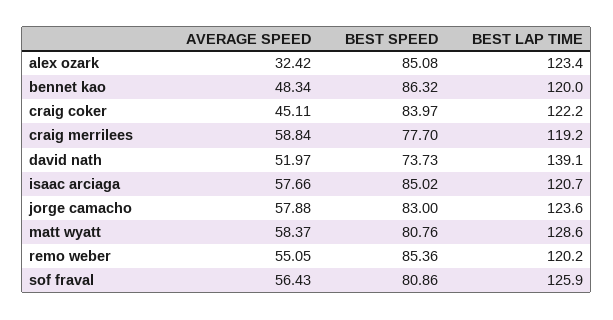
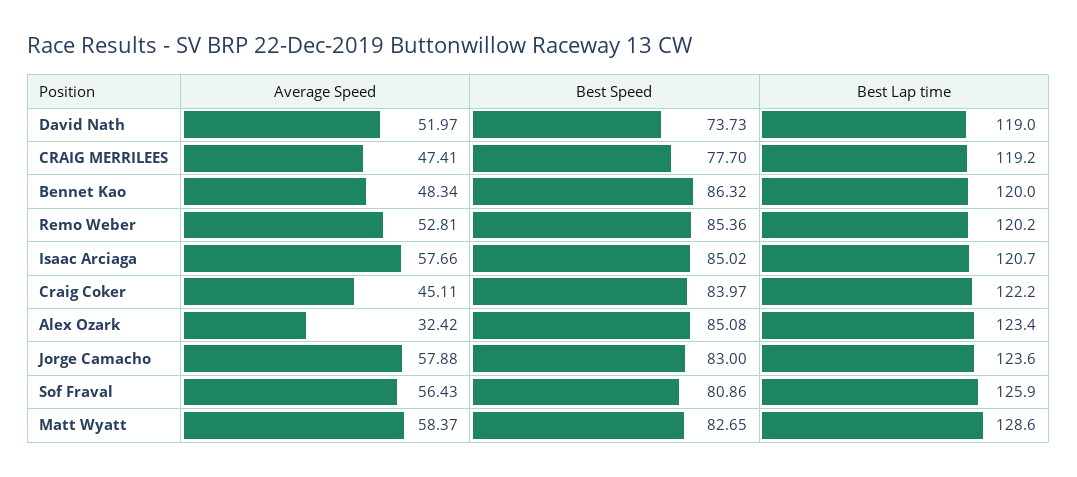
AVERAGE SPEED, craig merrilees: 58.84 -> 47.41
BEST LAP TIME, david nath: 139.1 -> 119
BEST SPEED, matt wyatt: 80.76 -> 82.65
AVERAGE SPEED, remo weber: 55.05 -> 52.81

